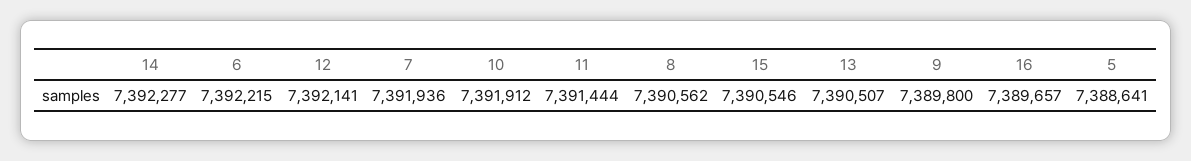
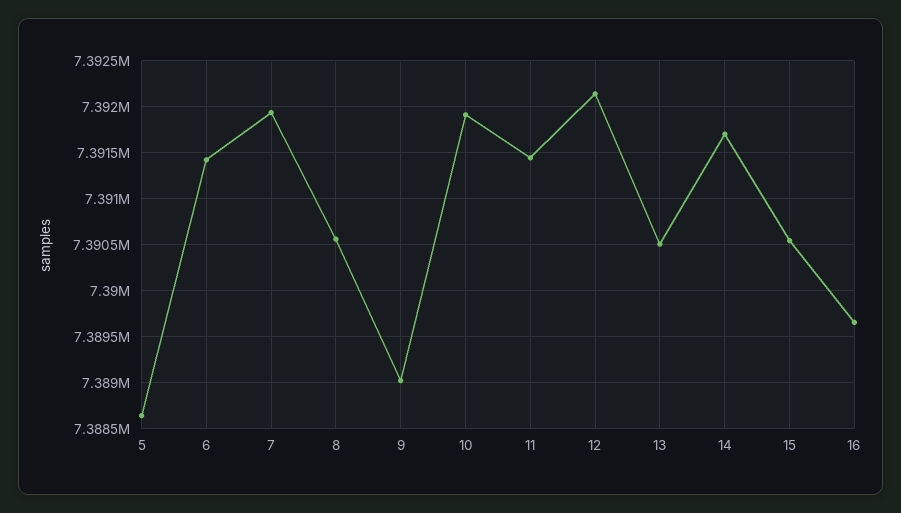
14: 7392277 -> 7391700
6: 7392215 -> 7391400
9: 7389800 -> 7389000

